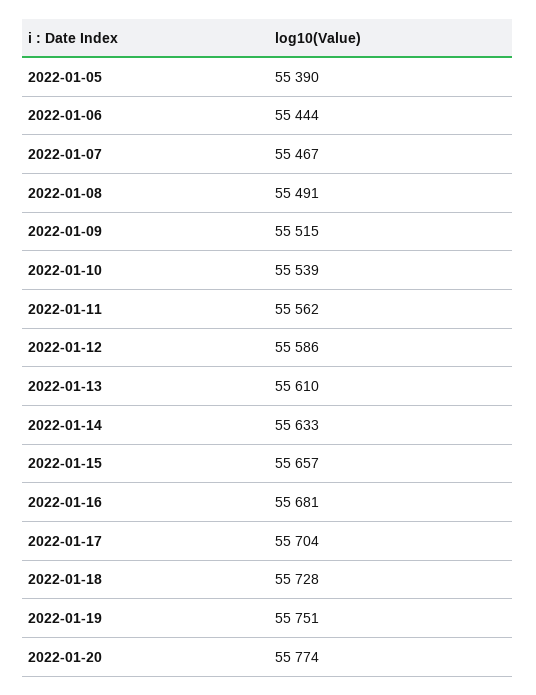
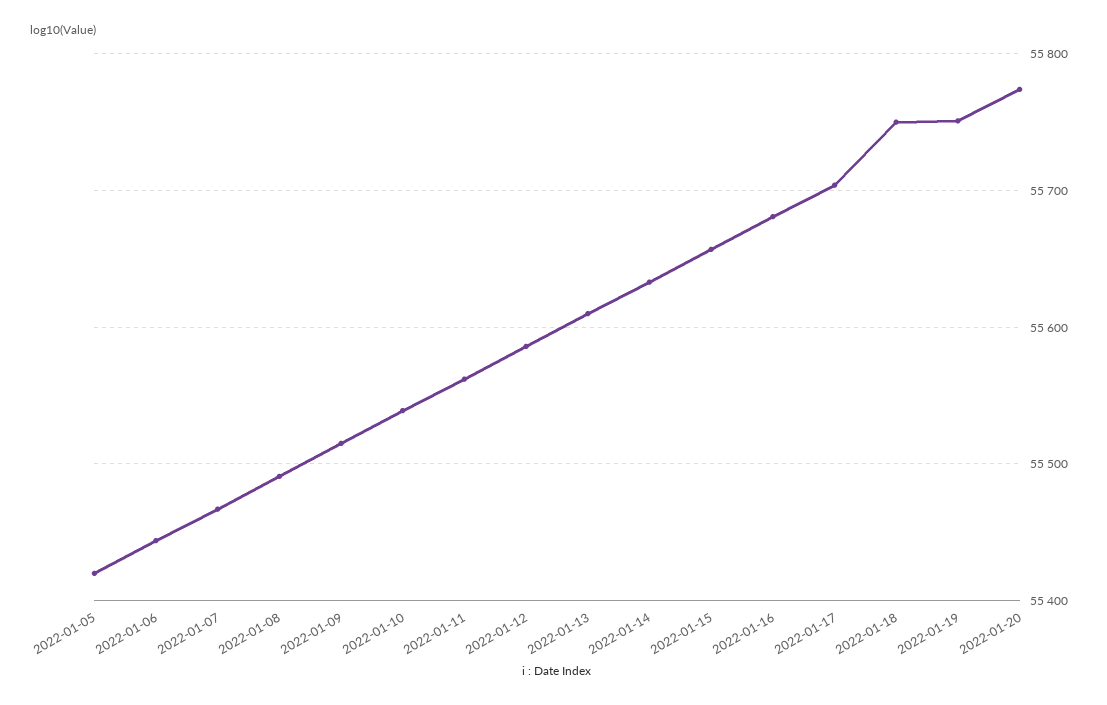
2022-01-05: 55390 -> 55420
2022-01-18: 55728 -> 55750

